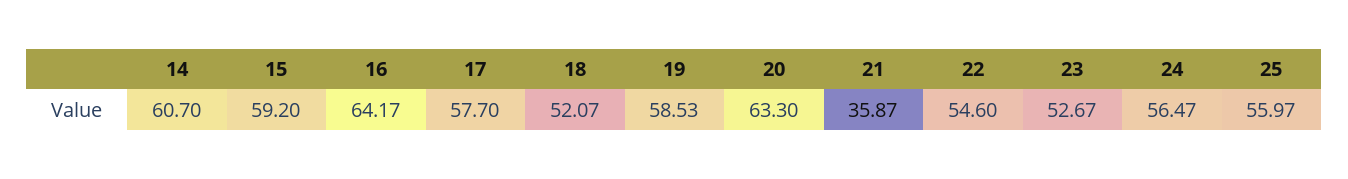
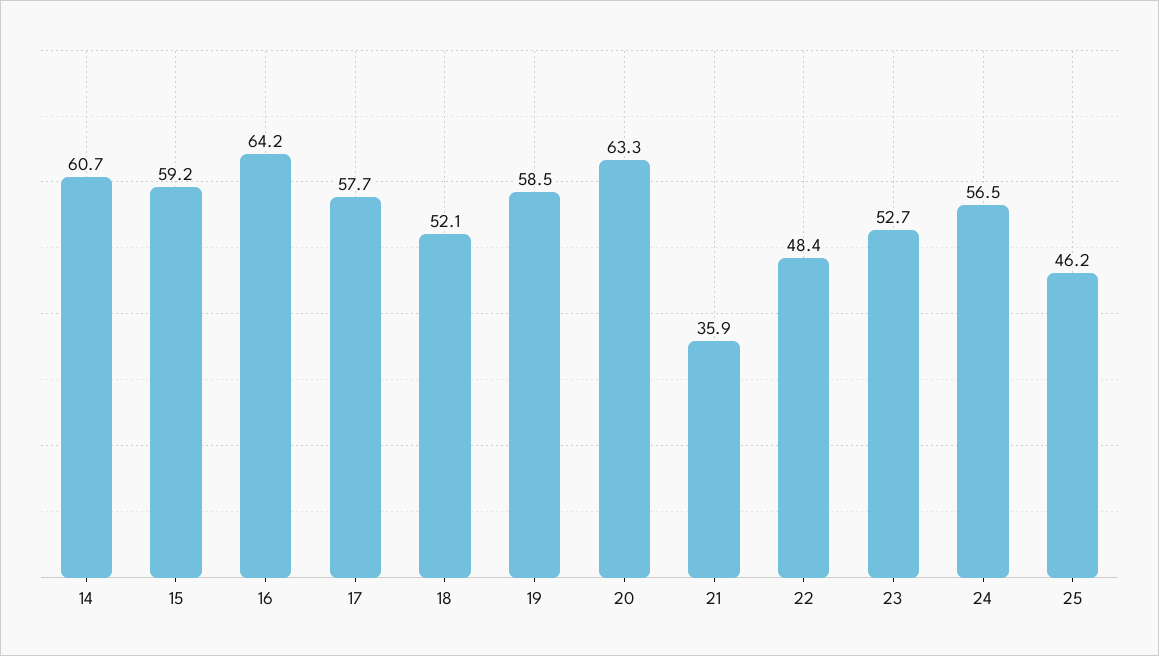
22: 54.6 -> 48.4
25: 55.97 -> 46.2

